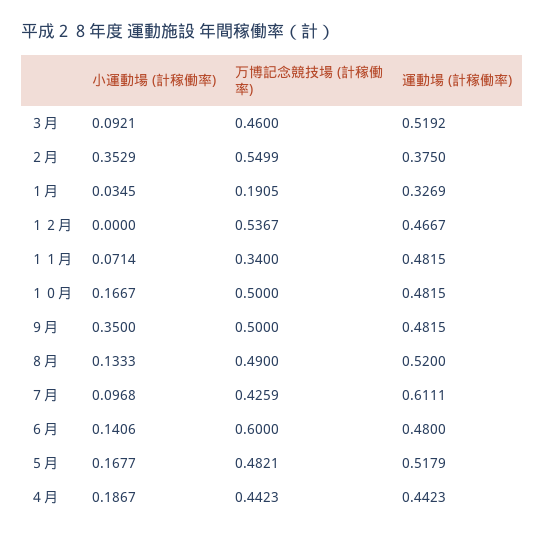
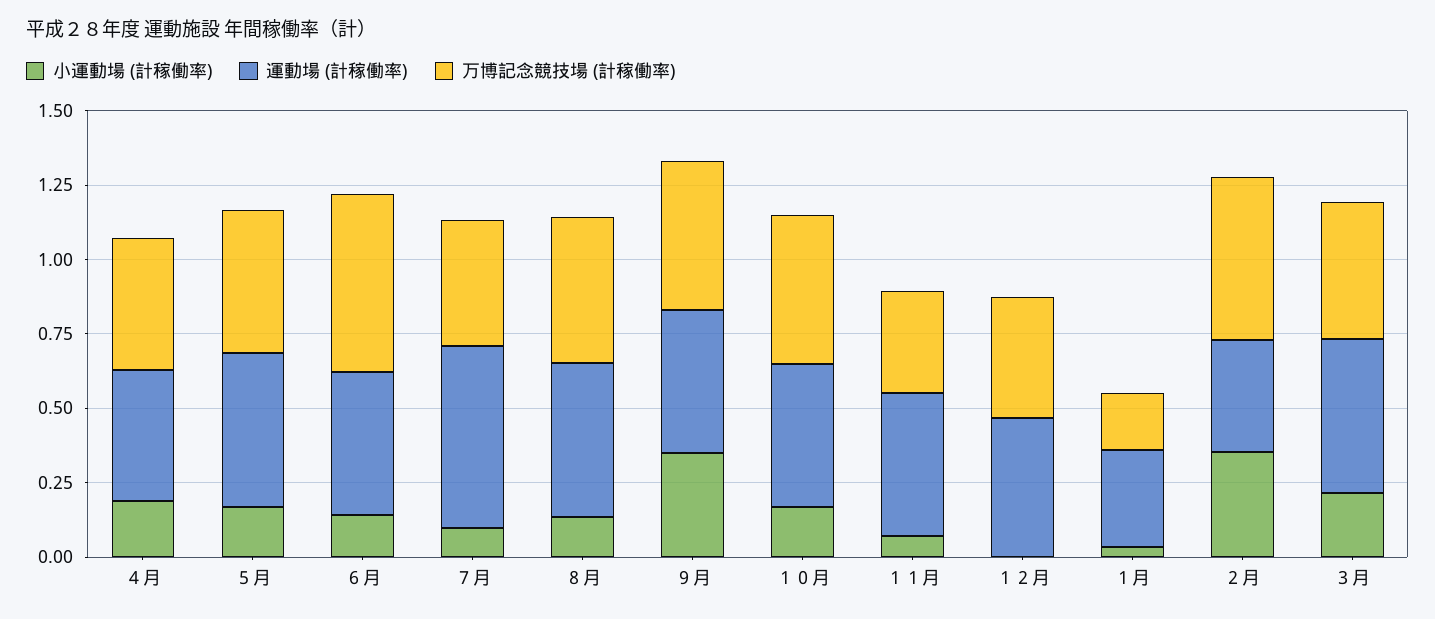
小運動場 (計稼働率), ３月: 0.0921 -> 0.2
万博記念競技場 (計稼働率), １２月: 0.5367 -> 0.4

